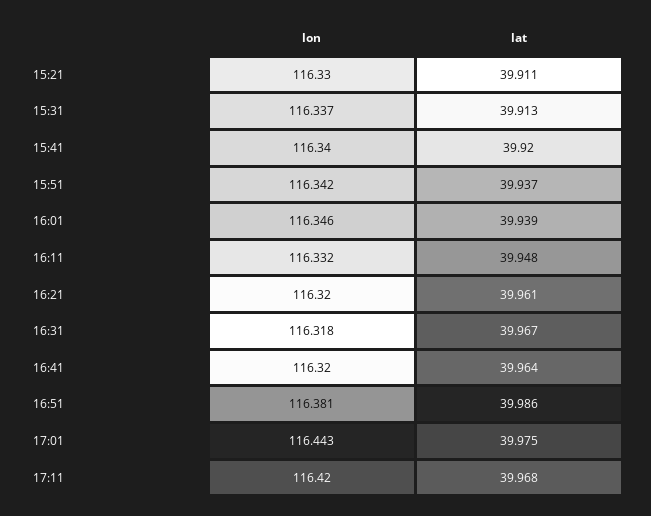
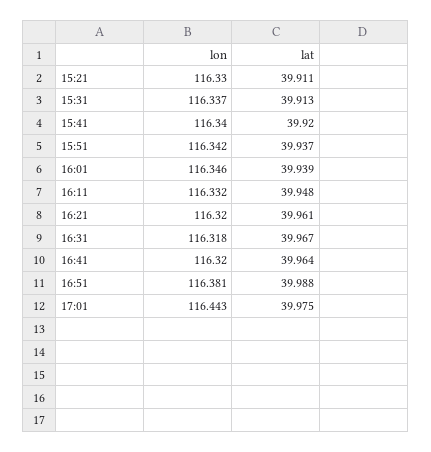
lat, 16:51: 39.986 -> 39.988
lon, 17:11: 116.42 -> none
lat, 17:11: 39.968 -> none

